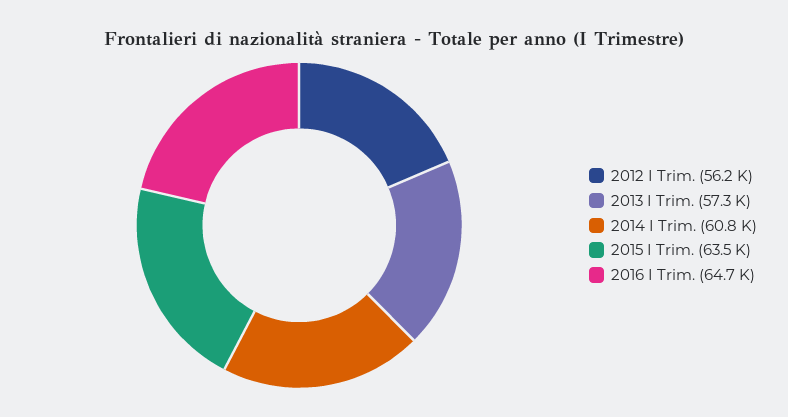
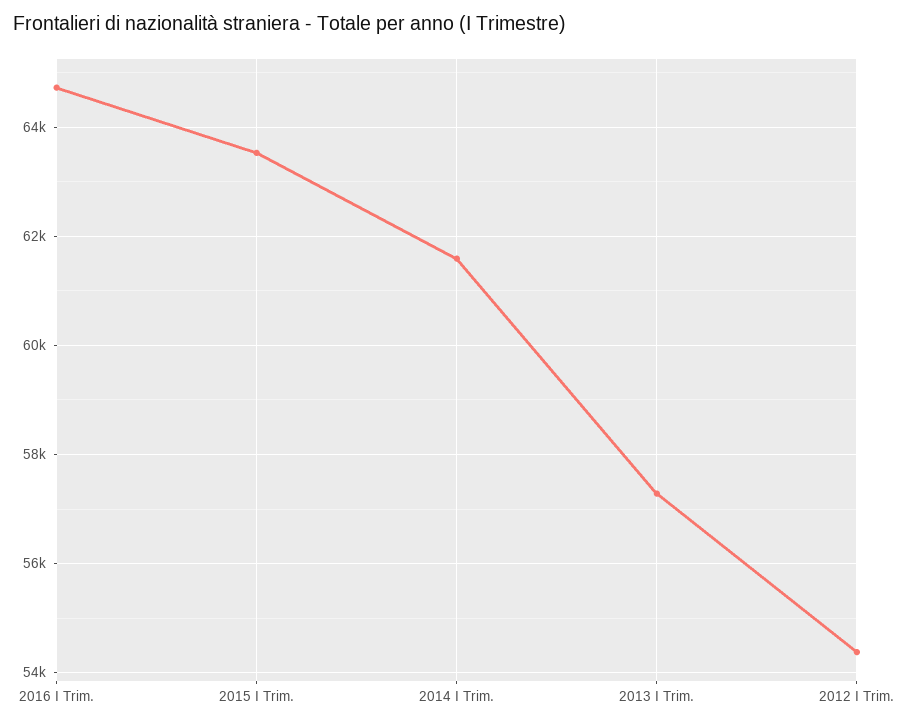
2012 I Trim.: 56200 -> 54400
2014 I Trim.: 60800 -> 61600

